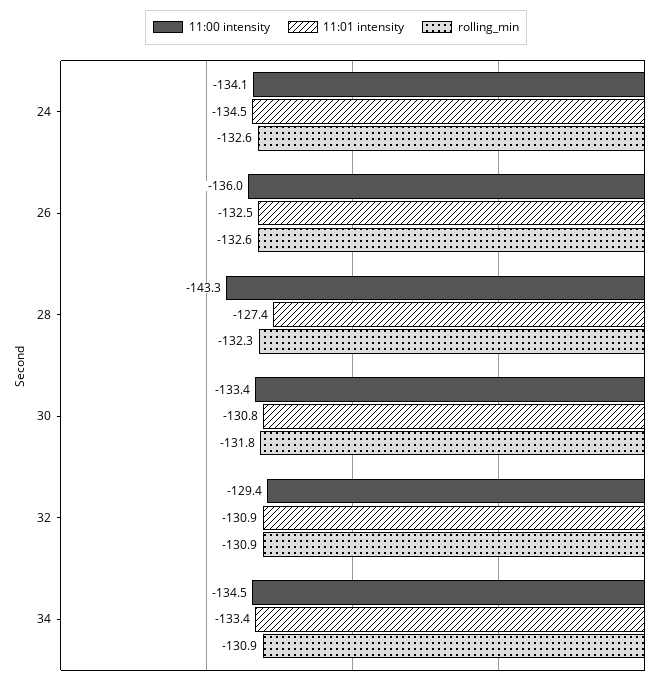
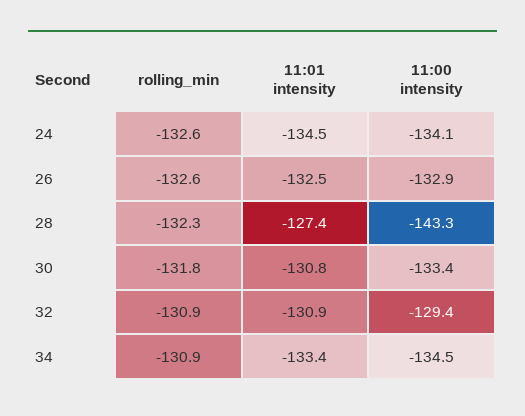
11:00 intensity, 26: -136 -> -132.9

